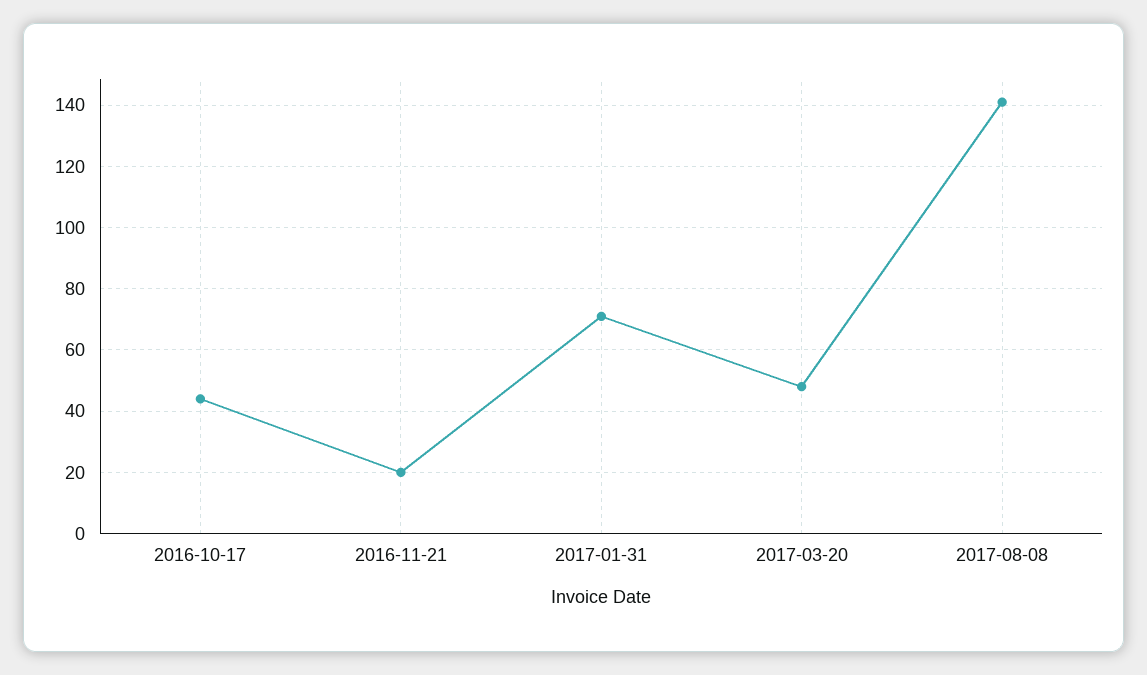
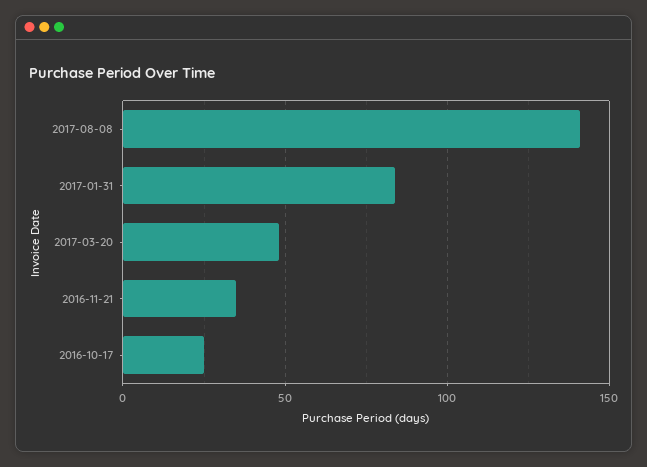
2016-10-17: 45 -> 25
2016-11-21: 20 -> 35
2017-01-31: 70 -> 85

